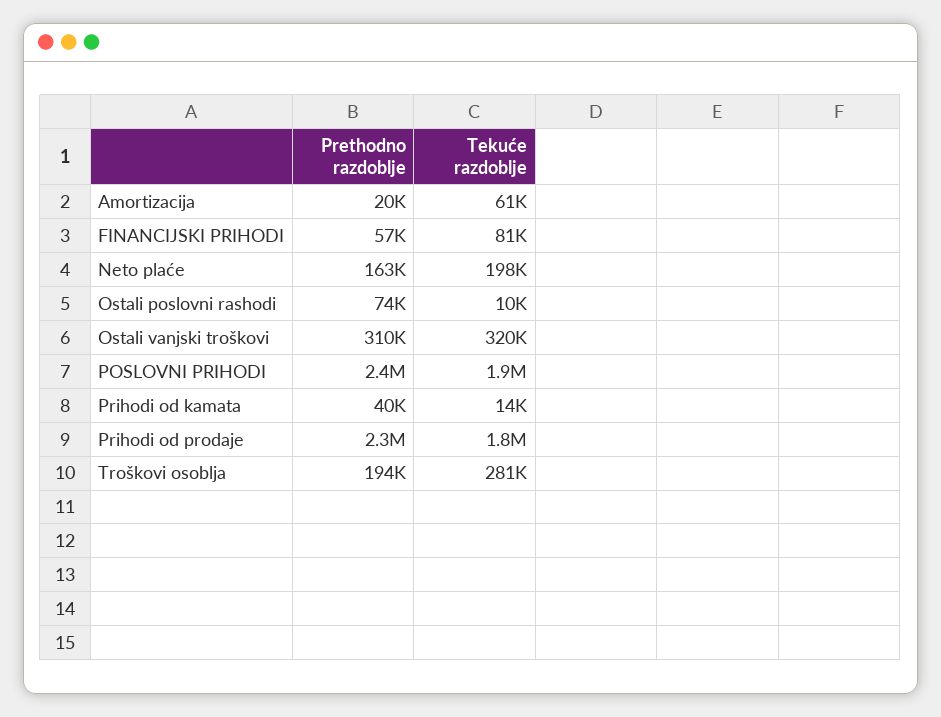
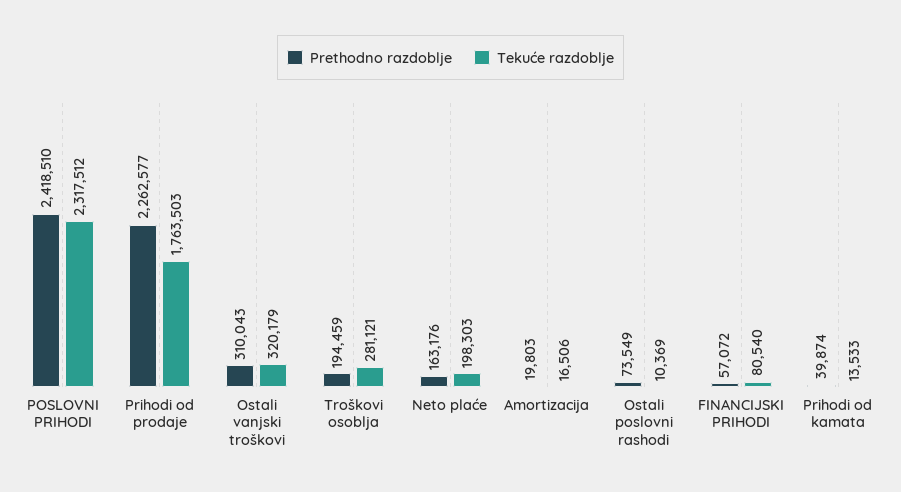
Tekuće razdoblje, Amortizacija: 61000 -> 16506
Tekuće razdoblje, POSLOVNI PRIHODI: 1900000 -> 2317512

